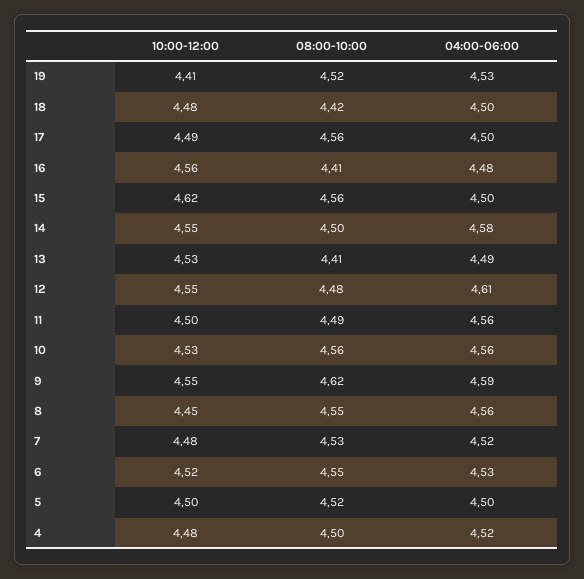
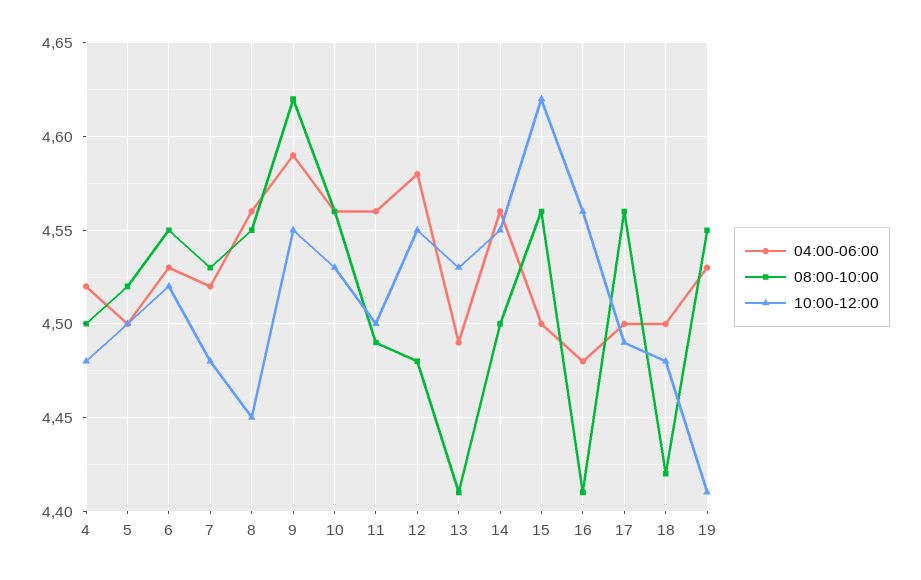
08:00-10:00, 19: 4.52 -> 4.55
04:00-06:00, 14: 4.58 -> 4.56
04:00-06:00, 12: 4.61 -> 4.58

